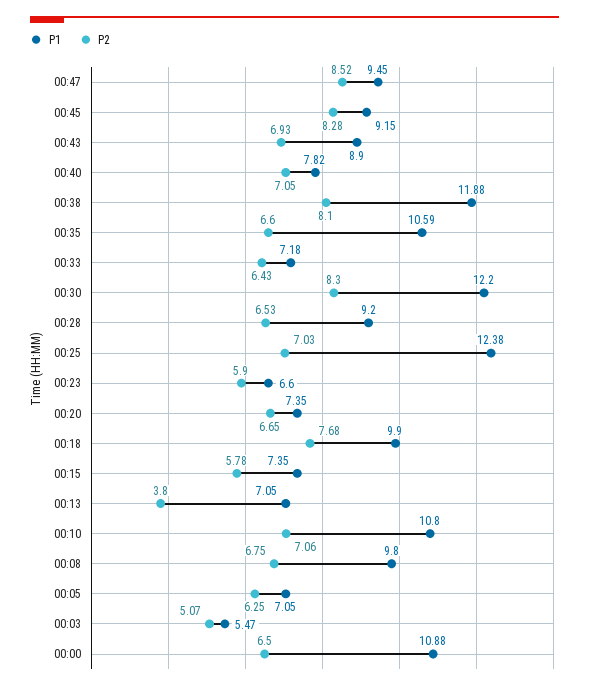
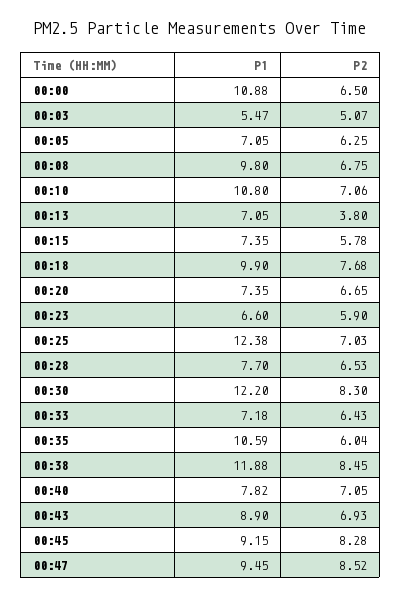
P2, 00:38: 8.1 -> 8.45
P2, 00:35: 6.6 -> 6.04
P1, 00:28: 9.2 -> 7.7

